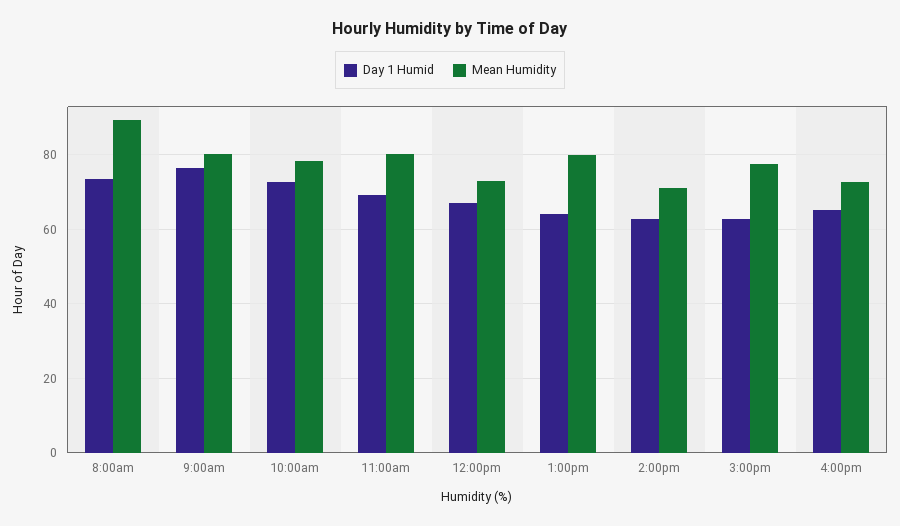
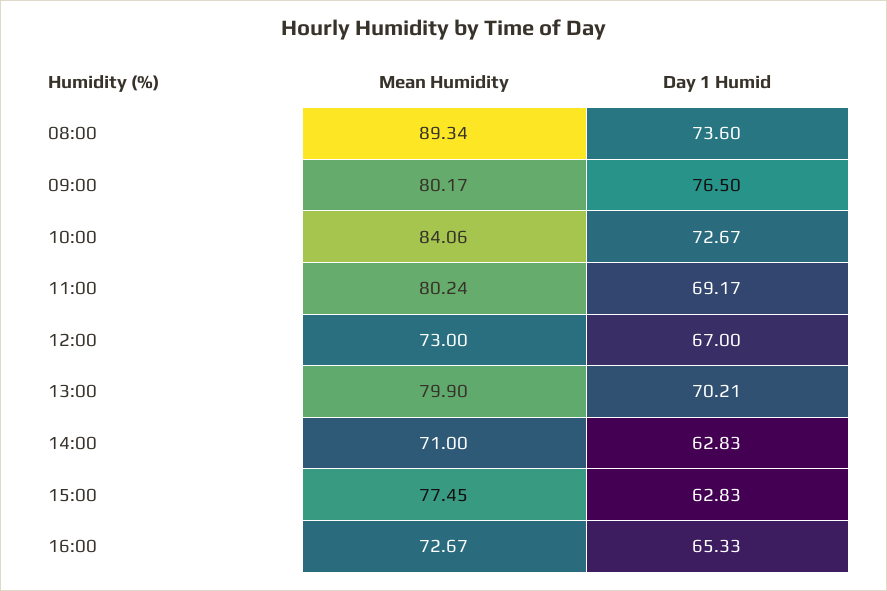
Mean Humidity, 10:00am: 78 -> 84.06
Day 1 Humid, 1:00pm: 64 -> 70.21

